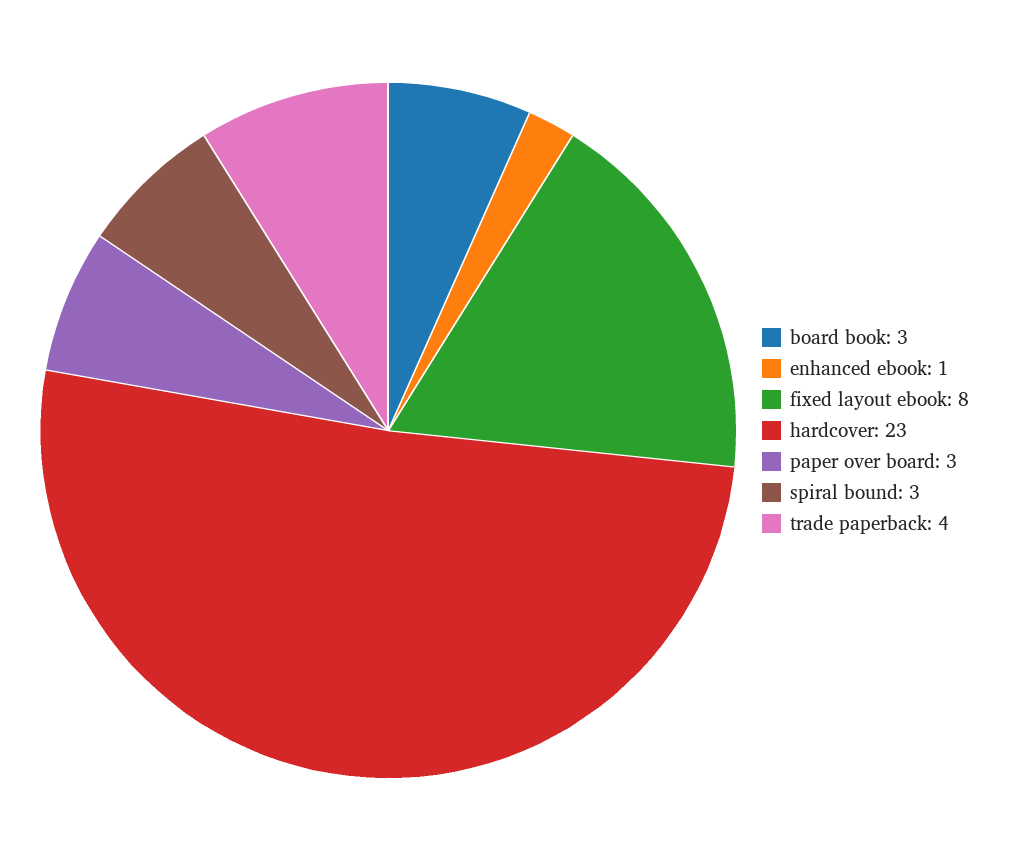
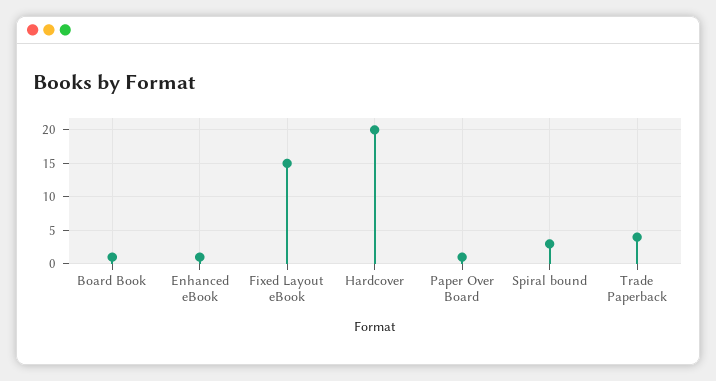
board book: 3 -> 1
fixed layout ebook: 8 -> 15
hardcover: 23 -> 20
paper over board: 3 -> 1

